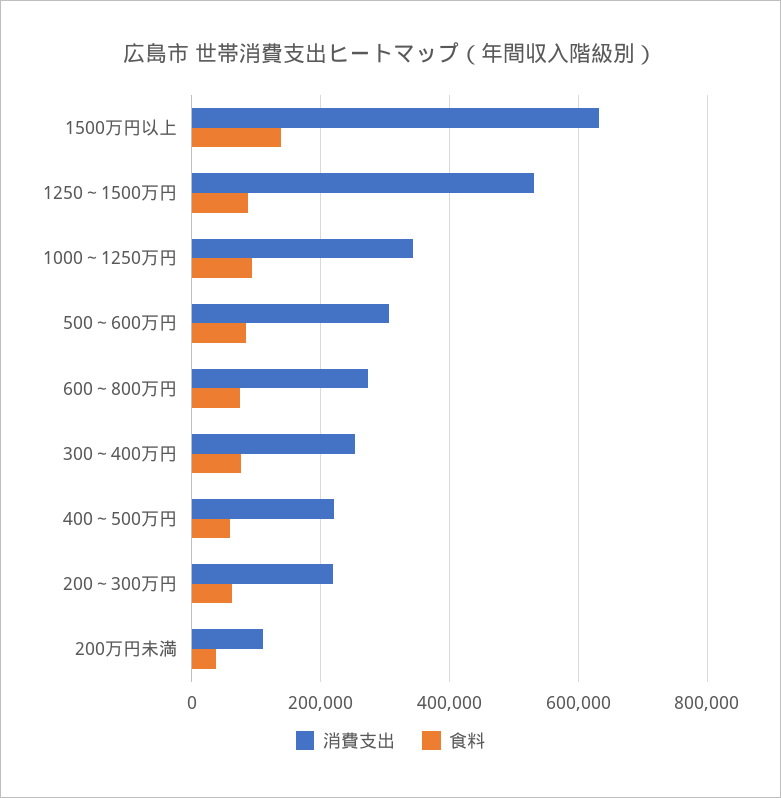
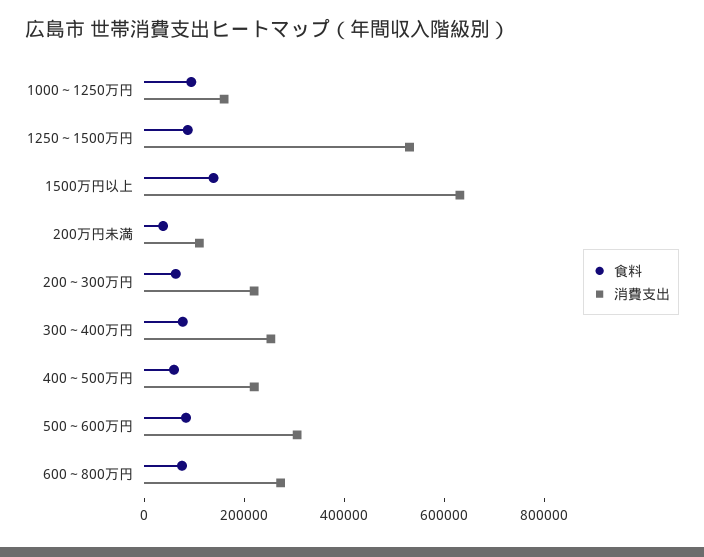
消費支出, 1000～1250万円: 340000 -> 150000

